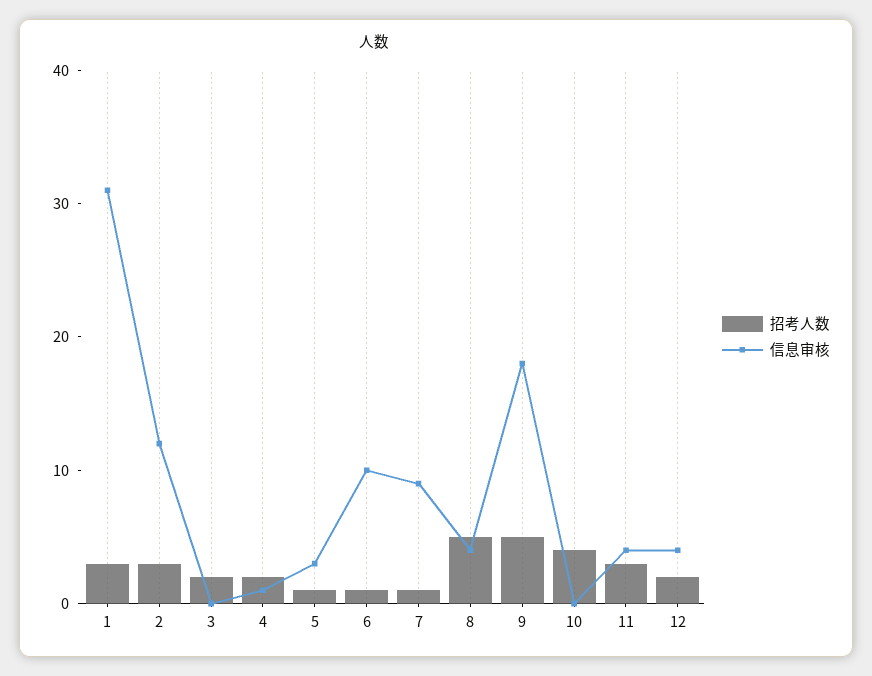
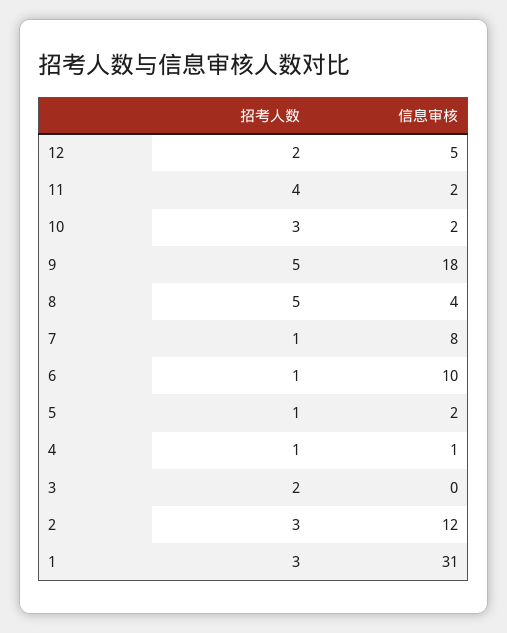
招考人数, 4: 2 -> 1
信息审核, 5: 3 -> 2
信息审核, 7: 9 -> 8
招考人数, 10: 4 -> 3
信息审核, 10: 0 -> 2
招考人数, 11: 3 -> 4
信息审核, 11: 4 -> 2
信息审核, 12: 4 -> 5

